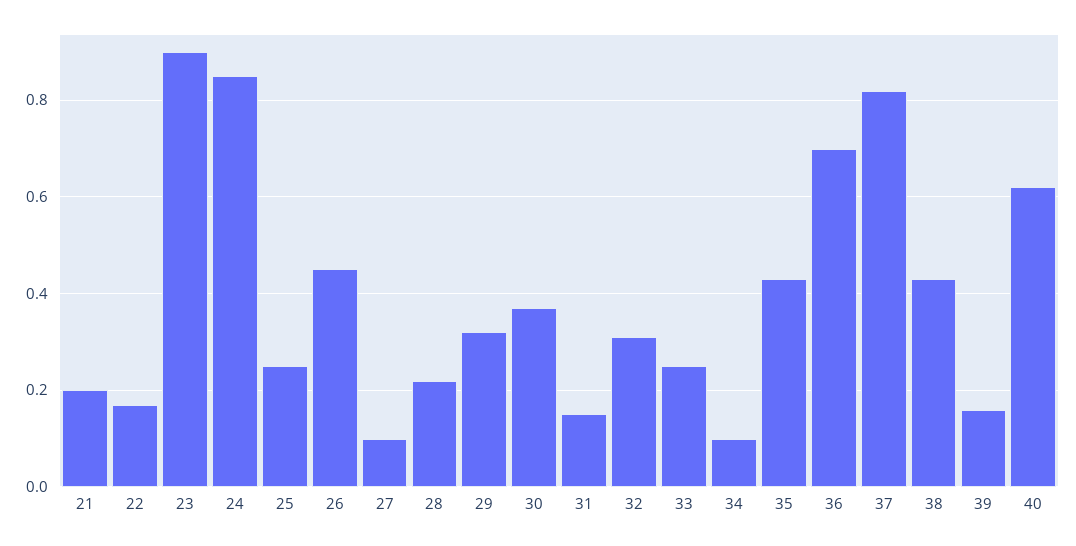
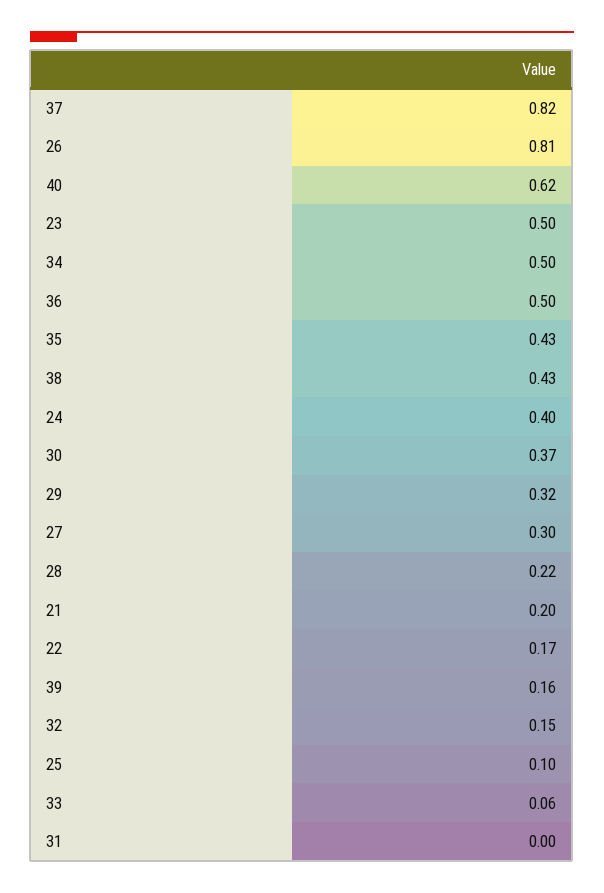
23: 0.9 -> 0.5
24: 0.85 -> 0.4
25: 0.25 -> 0.1
26: 0.45 -> 0.81
27: 0.1 -> 0.3
31: 0.15 -> 0
32: 0.3 -> 0.15
33: 0.25 -> 0.06
34: 0.1 -> 0.5
36: 0.7 -> 0.5

